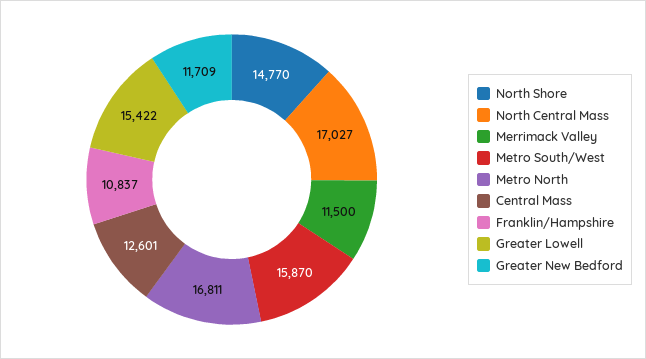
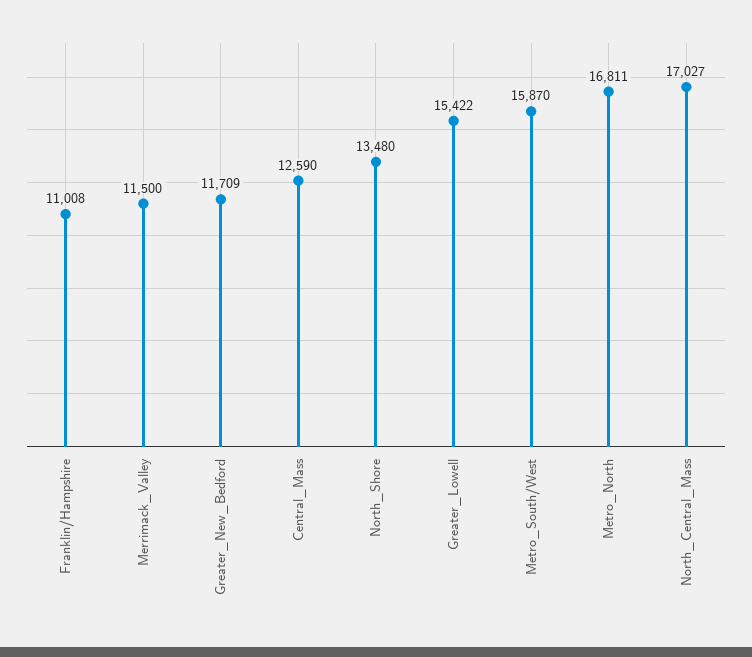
North Shore: 14770 -> 13480
Central Mass: 12601 -> 12590
Franklin/Hampshire: 10837 -> 11008

